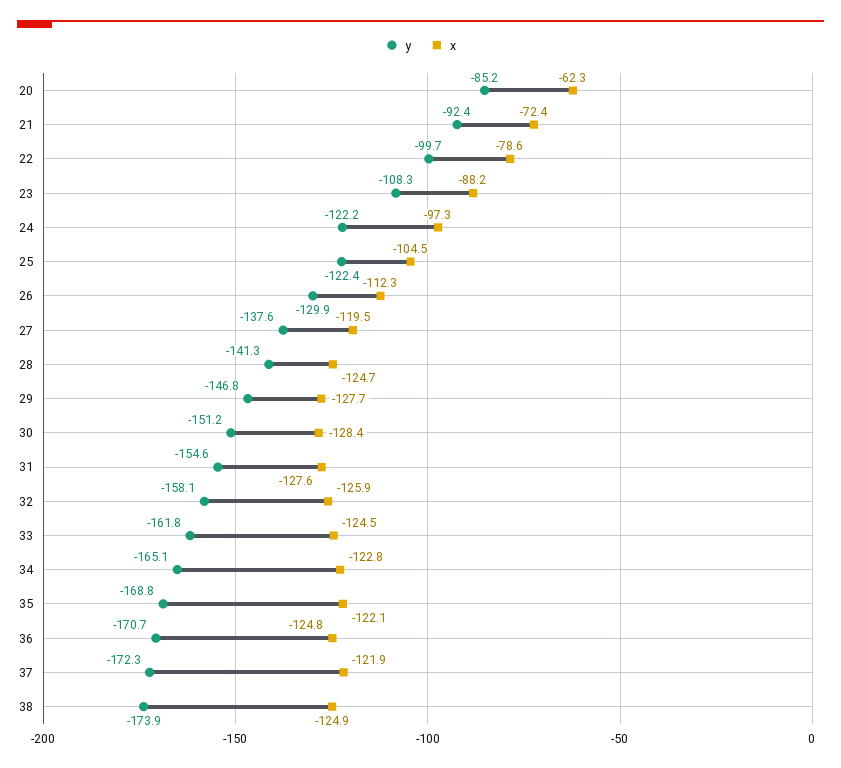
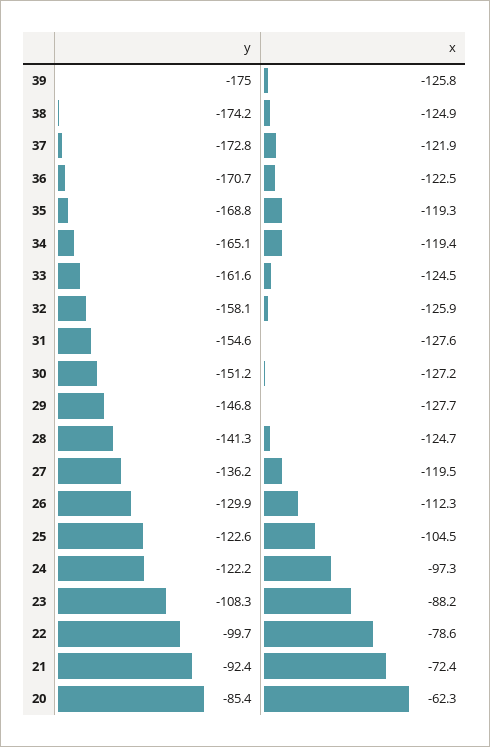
y, 20: -85.2 -> -85.4
y, 25: -122.4 -> -122.6
y, 27: -137.6 -> -136.2
x, 30: -128.4 -> -127.2
y, 33: -161.8 -> -161.6
x, 34: -122.8 -> -119.4
x, 35: -122.1 -> -119.3
x, 36: -124.8 -> -122.5
y, 37: -172.3 -> -172.8
y, 38: -173.9 -> -174.2
y, 39: none -> -175
x, 39: none -> -125.8

